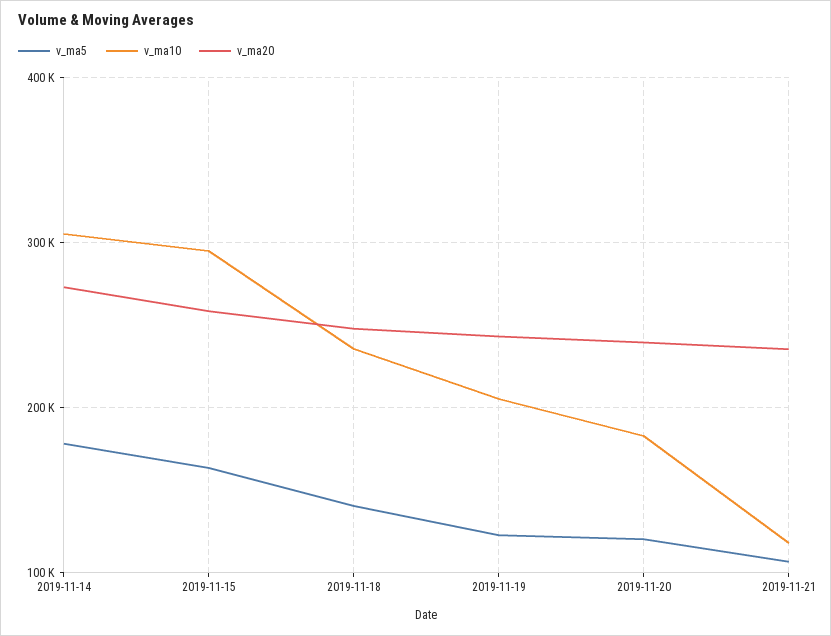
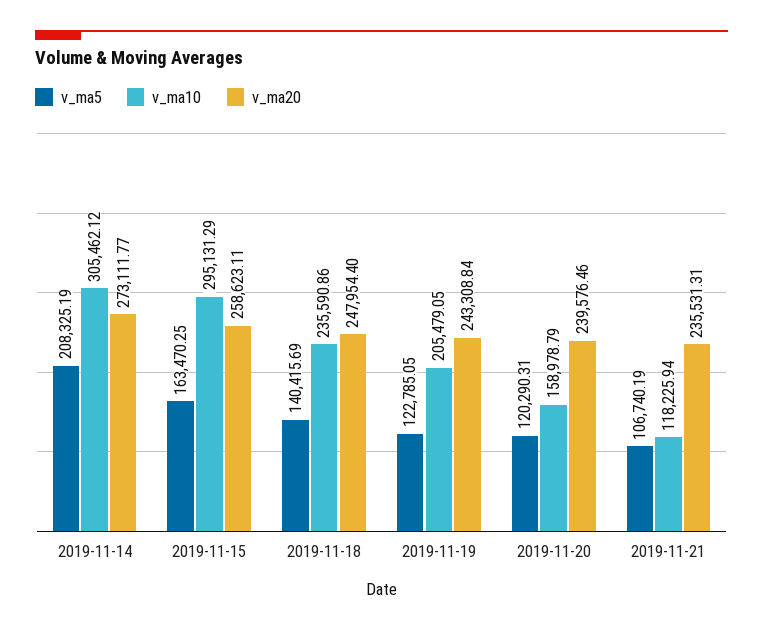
v_ma5, 2019-11-14: 180000 -> 208325.19
v_ma10, 2019-11-20: 180000 -> 158978.79

